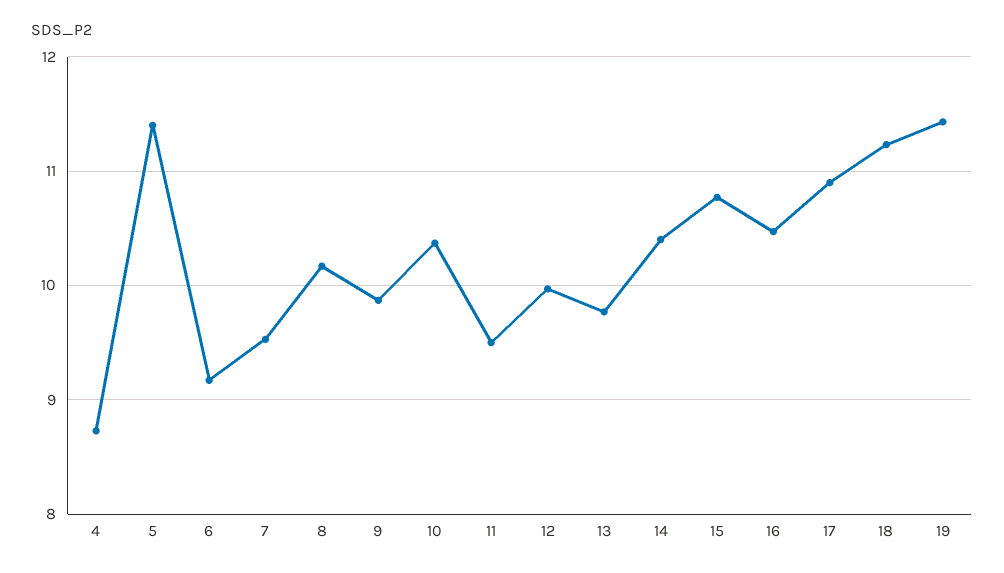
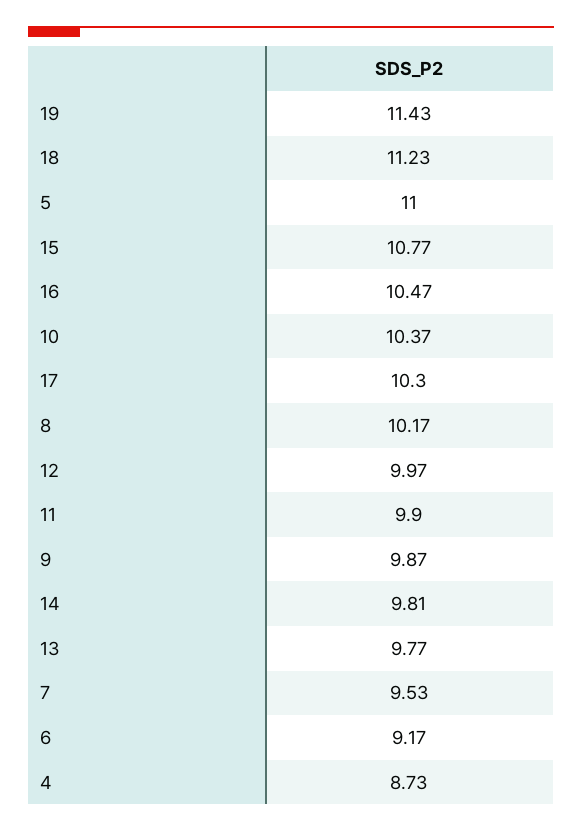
5: 11.4 -> 11
11: 9.5 -> 9.9
14: 10.4 -> 9.81
17: 10.9 -> 10.3

